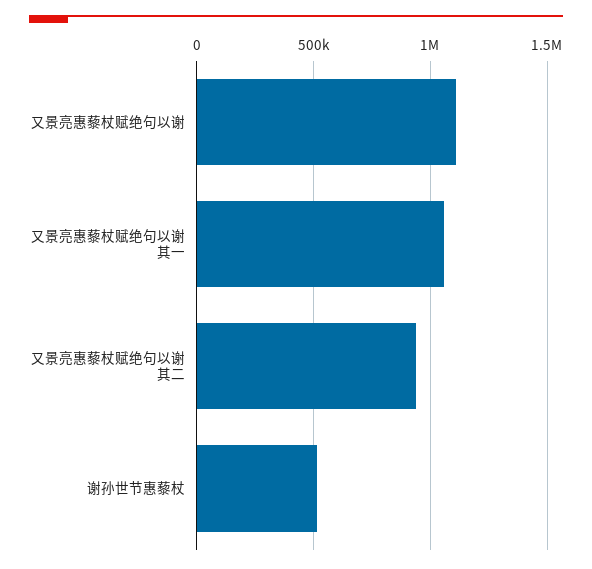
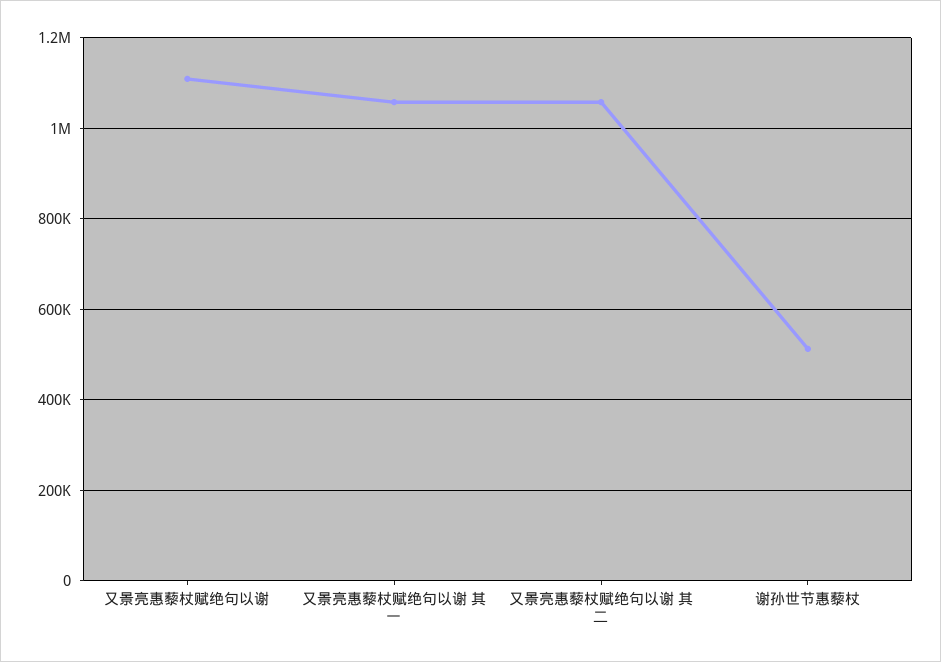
又景亮惠藜杖赋绝句以谢 其二: 950000 -> 1060000

